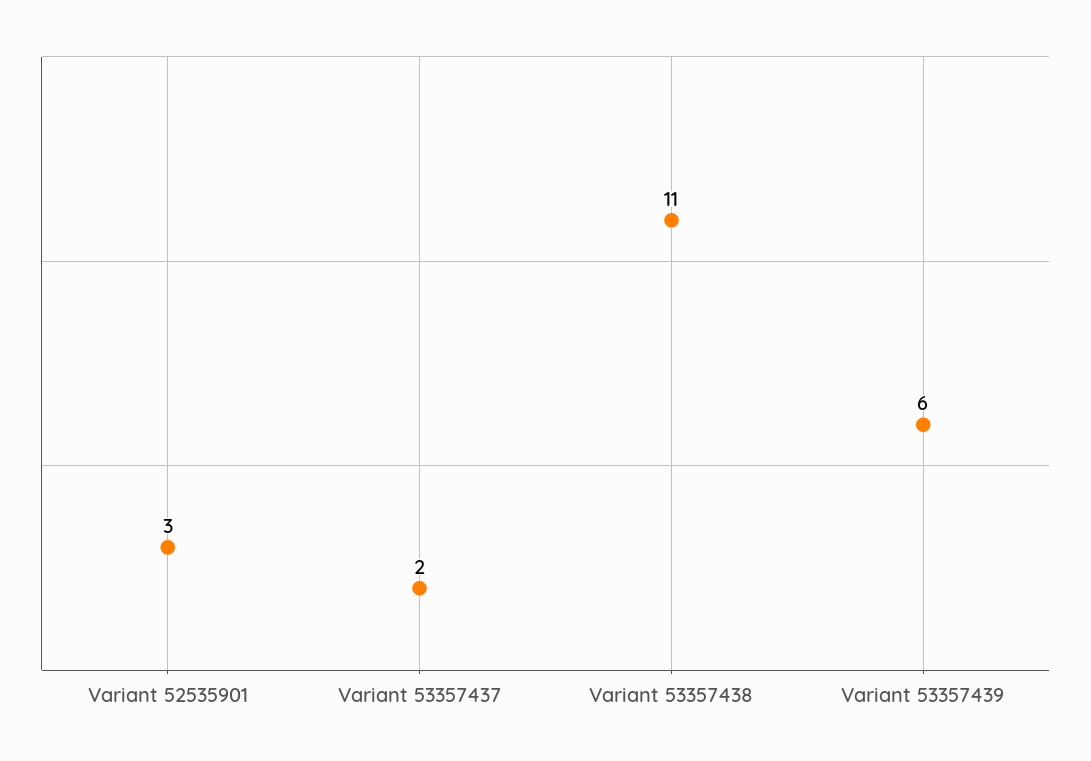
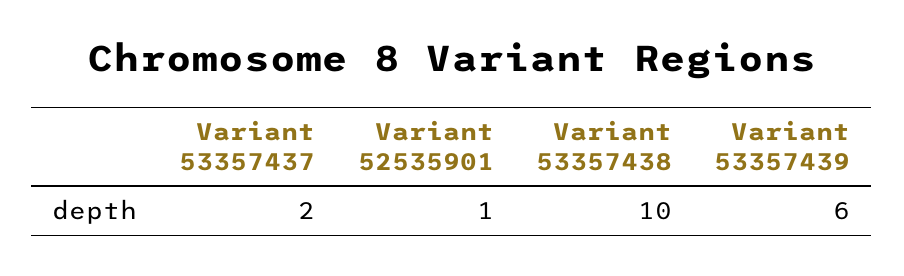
Variant 52535901: 3 -> 1
Variant 53357438: 11 -> 10

